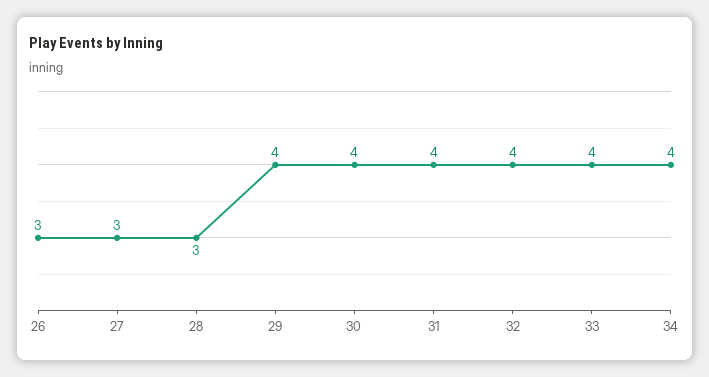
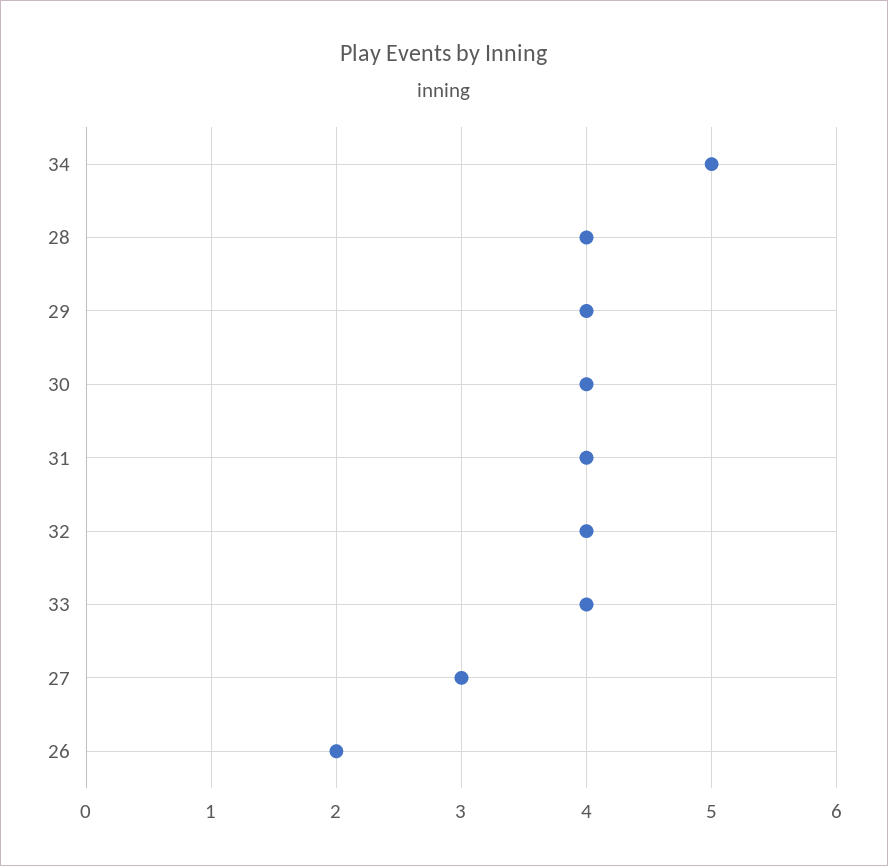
26: 3 -> 2
28: 3 -> 4
34: 4 -> 5

